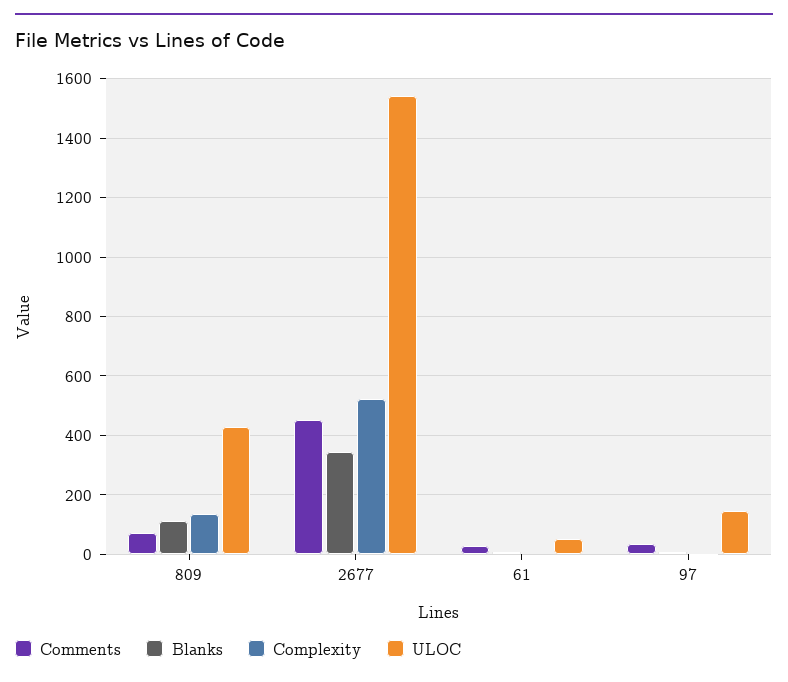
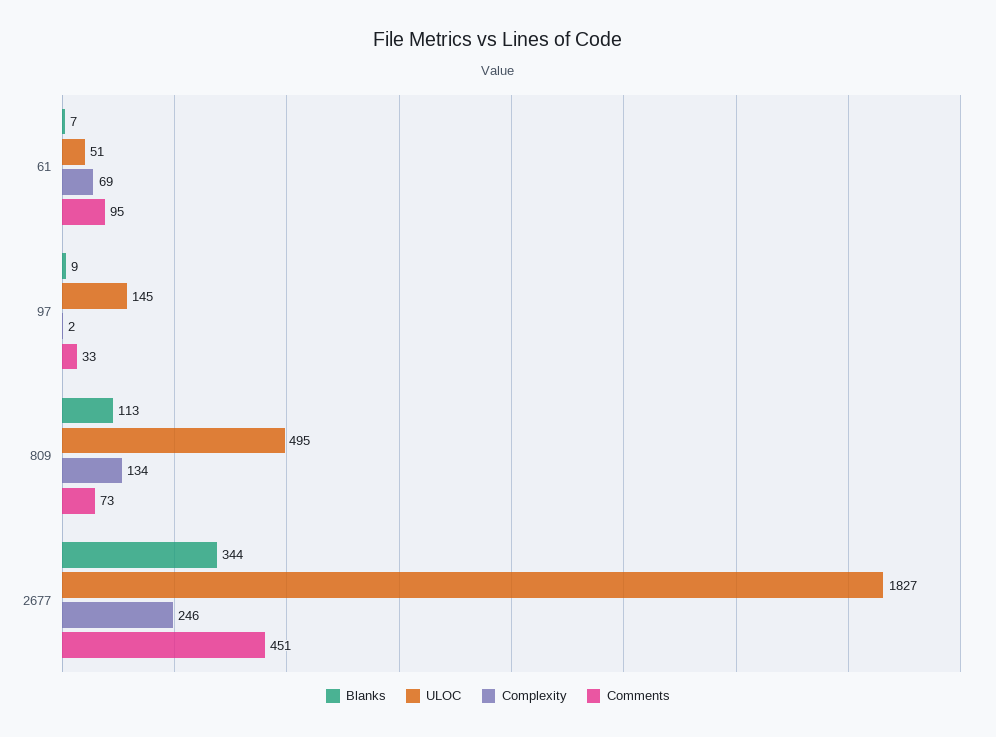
ULOC, 809: 425 -> 495
Complexity, 2677: 525 -> 246
ULOC, 2677: 1550 -> 1827
Comments, 61: 25 -> 95
Complexity, 61: 0 -> 69

